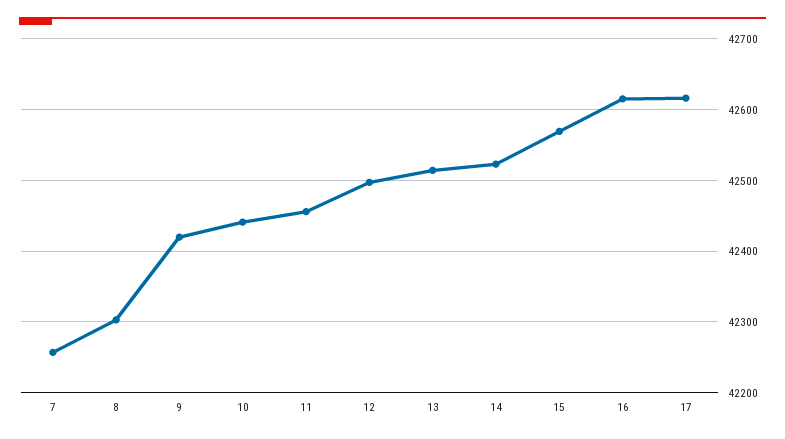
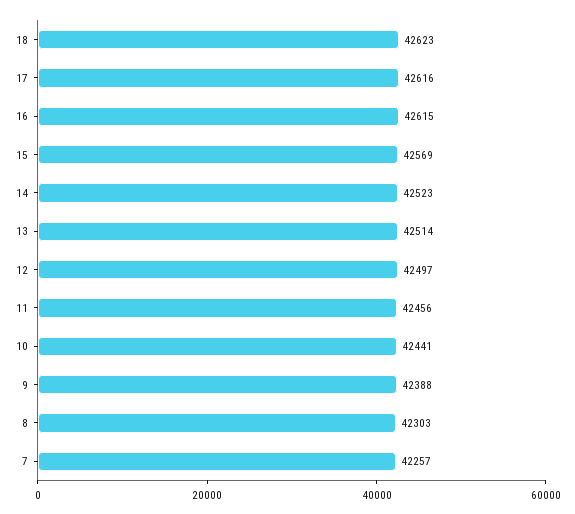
9: 42420 -> 42388
18: none -> 42623

